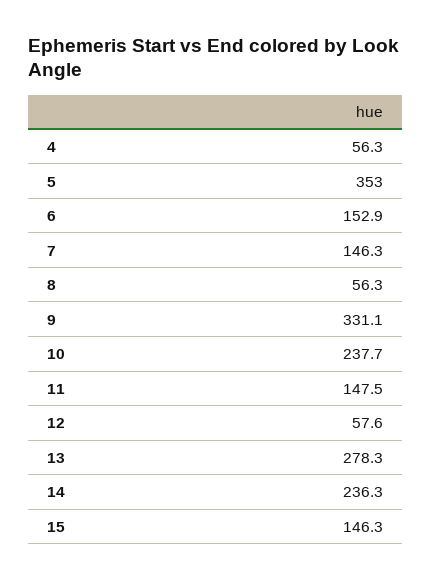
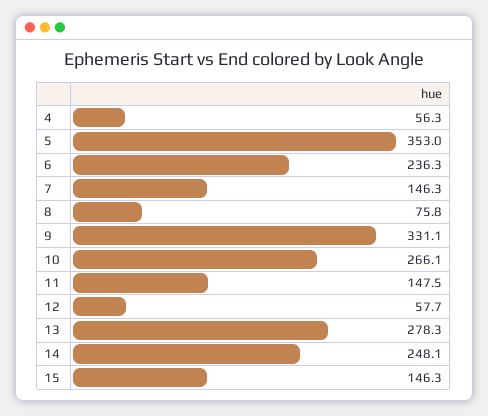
6: 152.9 -> 236.3
8: 56.3 -> 75.8
10: 237.7 -> 266.1
12: 57.6 -> 57.7
14: 236.3 -> 248.1

